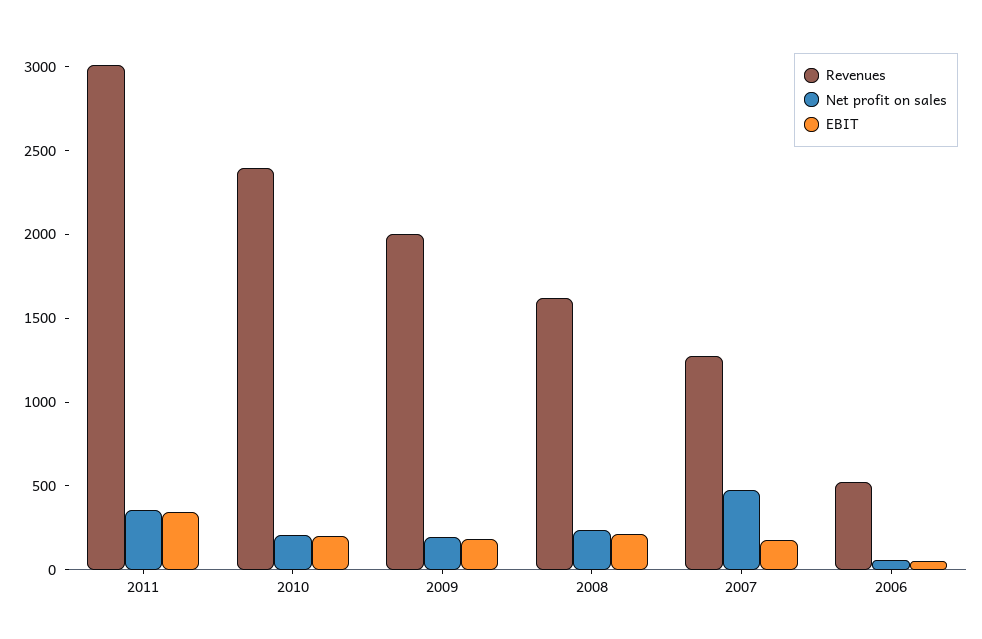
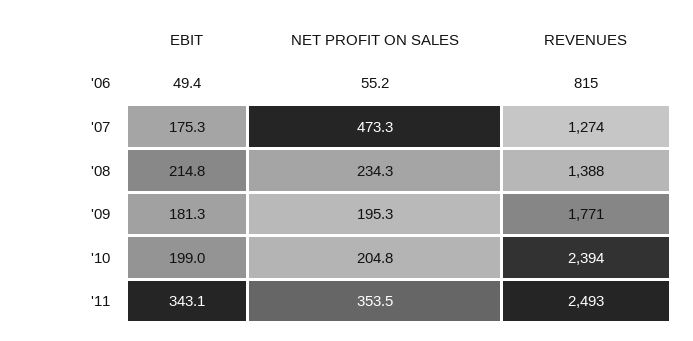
Revenues, 2011: 3000 -> 2493
Revenues, 2009: 2000 -> 1771
Revenues, 2008: 1600 -> 1388
Revenues, 2006: 500 -> 815

